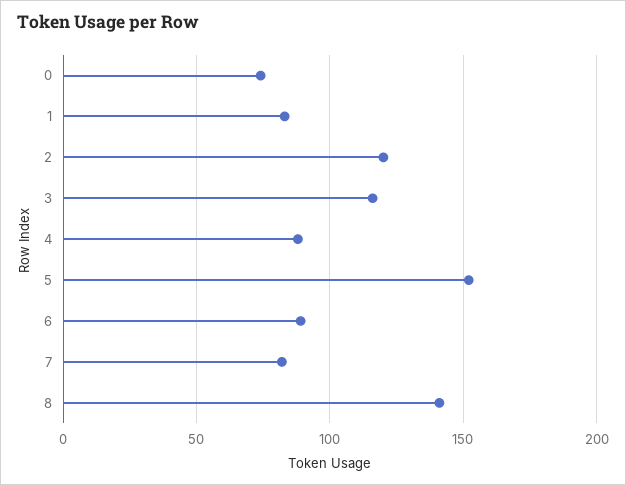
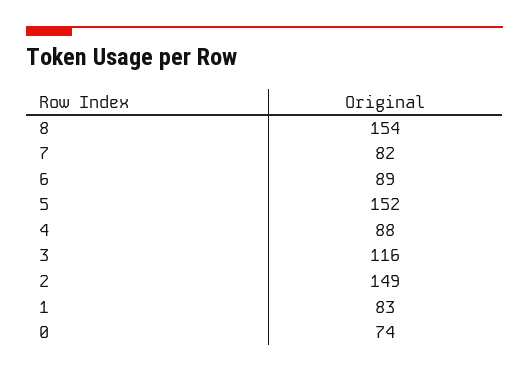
2: 120 -> 149
8: 140 -> 154

